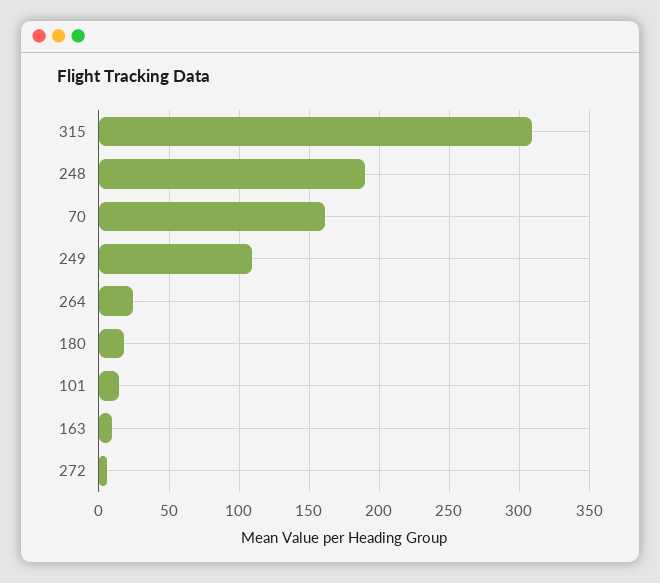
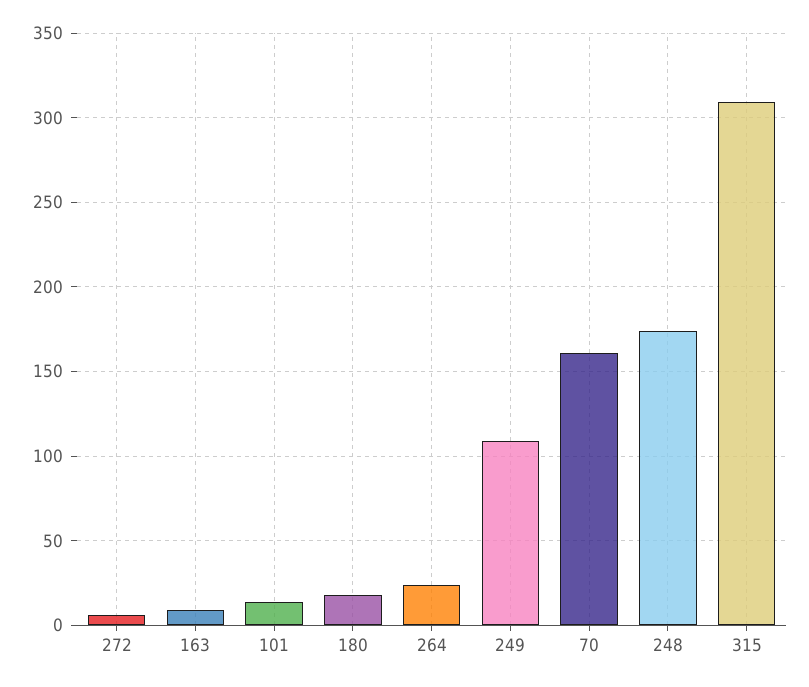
248: 190 -> 175

